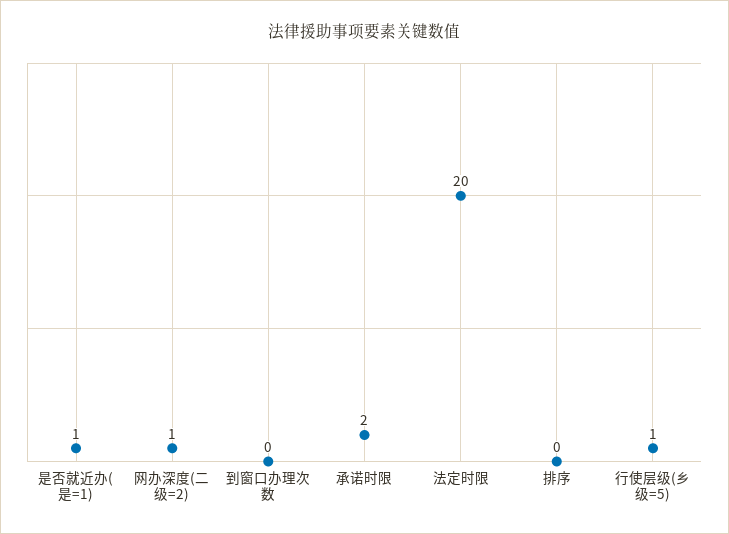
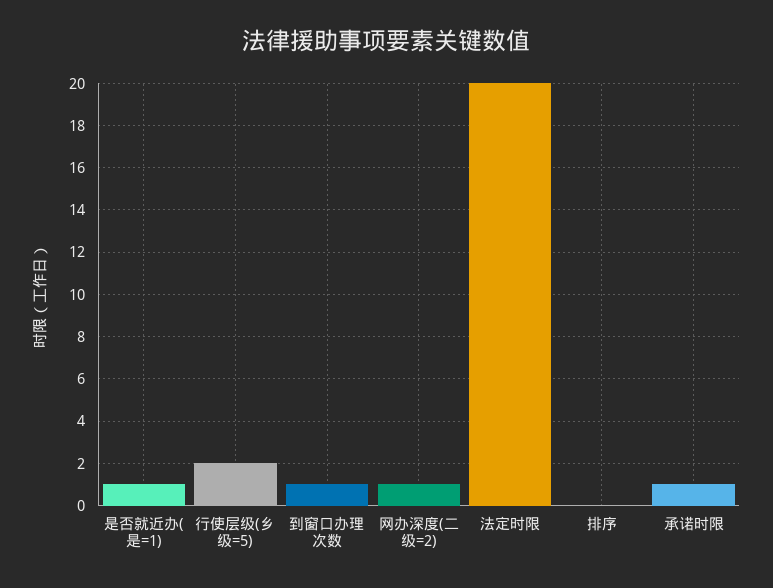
到窗口办理次数: 0 -> 1
承诺时限: 2 -> 1
行使层级(乡级=5): 1 -> 2

